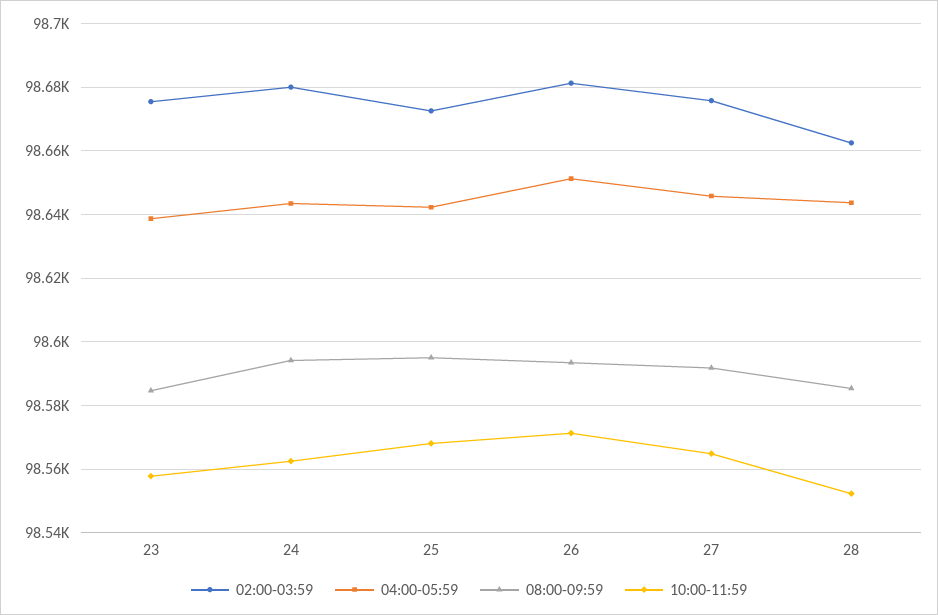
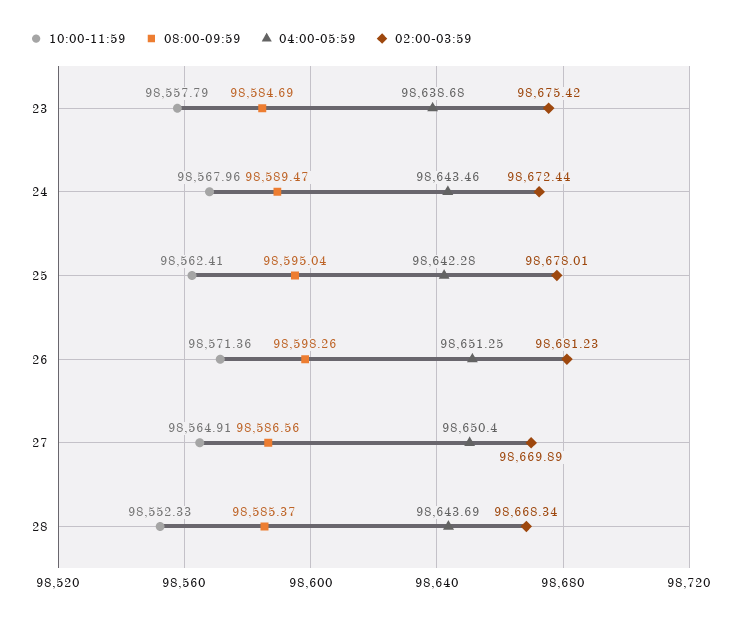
02:00-03:59, 24: 98680 -> 98672.44
08:00-09:59, 24: 98594 -> 98589.47
10:00-11:59, 24: 98562 -> 98567.96
02:00-03:59, 25: 98672 -> 98678.01
10:00-11:59, 25: 98568 -> 98562.41
08:00-09:59, 26: 98594 -> 98598.26
02:00-03:59, 27: 98676 -> 98669.89
04:00-05:59, 27: 98646 -> 98650.4
08:00-09:59, 27: 98592 -> 98586.56
02:00-03:59, 28: 98662 -> 98668.34

